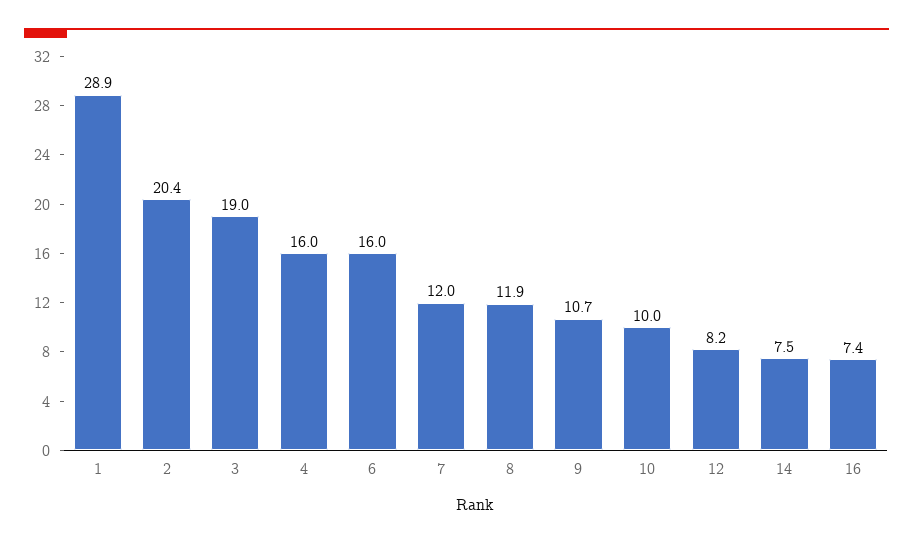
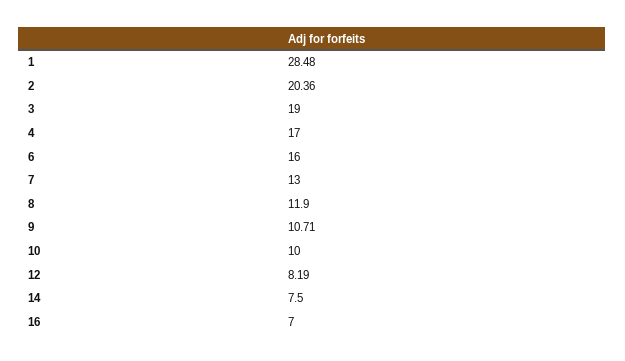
1: 28.9 -> 28.48
4: 16 -> 17
7: 12 -> 13
16: 7.4 -> 7

